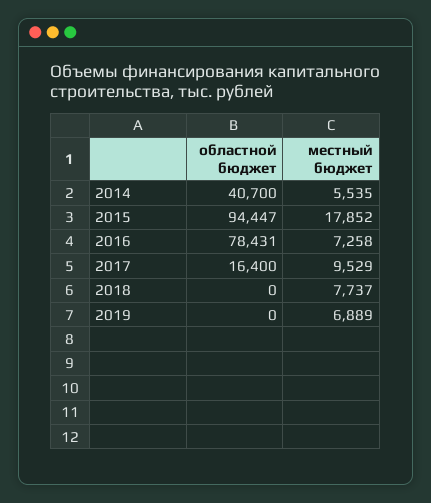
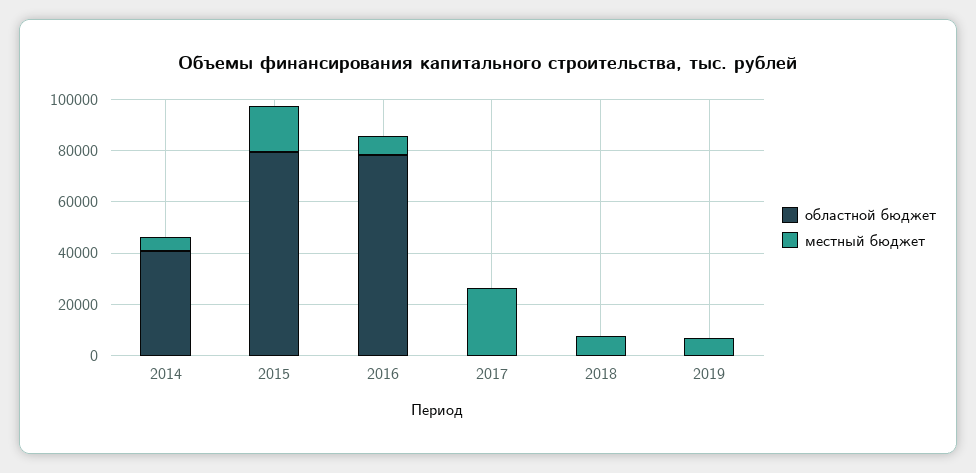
областной бюджет, 2015: 94447 -> 80000
областной бюджет, 2017: 16400 -> 0
местный бюджет, 2017: 9529 -> 25000

